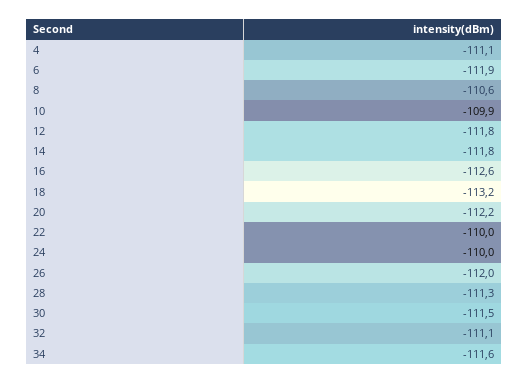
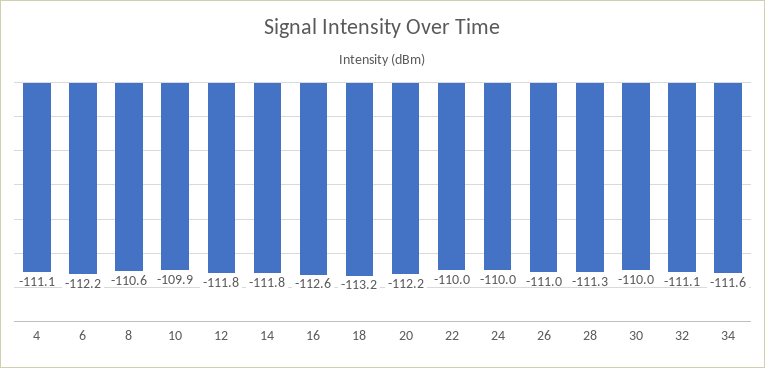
6: -111.9 -> -112.2
26: -112 -> -111
30: -111.5 -> -110

